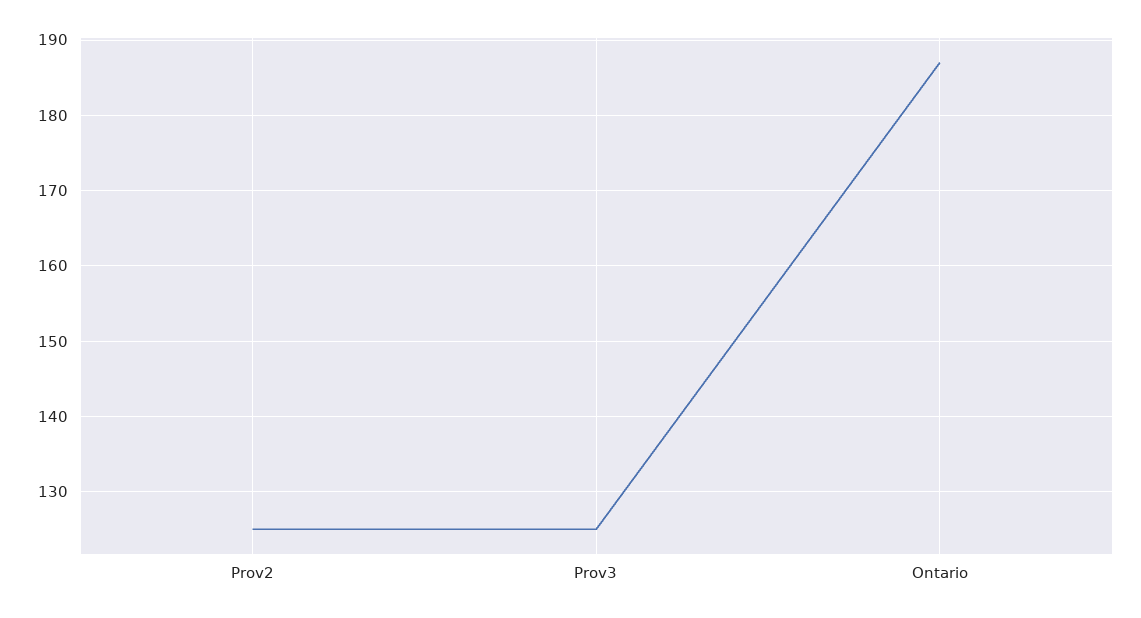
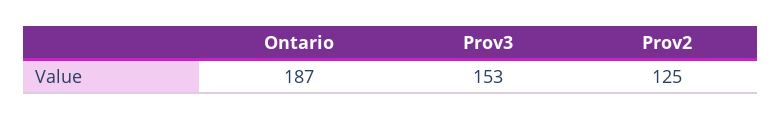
Prov3: 125 -> 153

